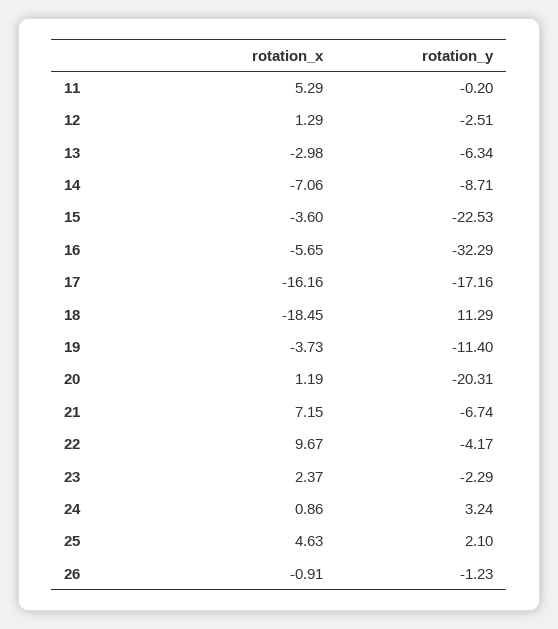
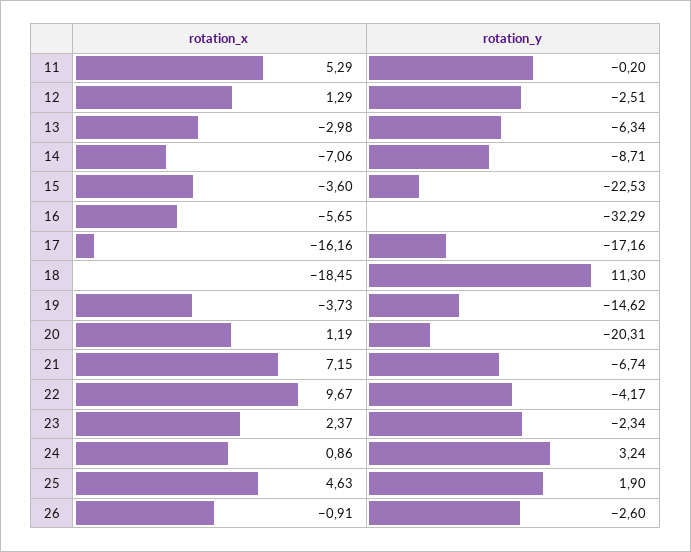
rotation_y, 18: 11.29 -> 11.3
rotation_y, 19: -11.4 -> -14.62
rotation_y, 23: -2.29 -> -2.34
rotation_y, 25: 2.1 -> 1.9
rotation_y, 26: -1.23 -> -2.6

